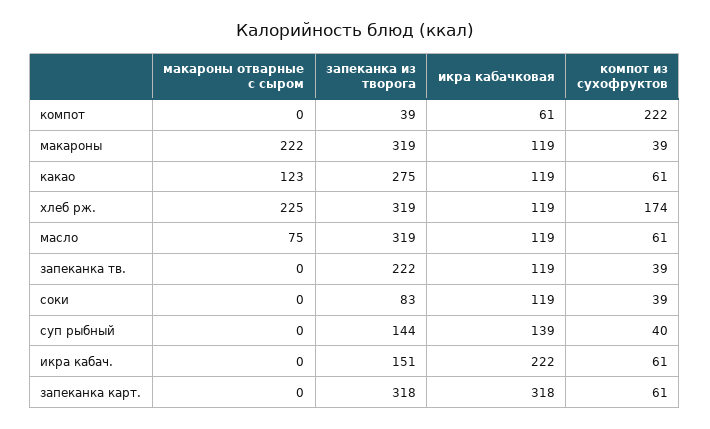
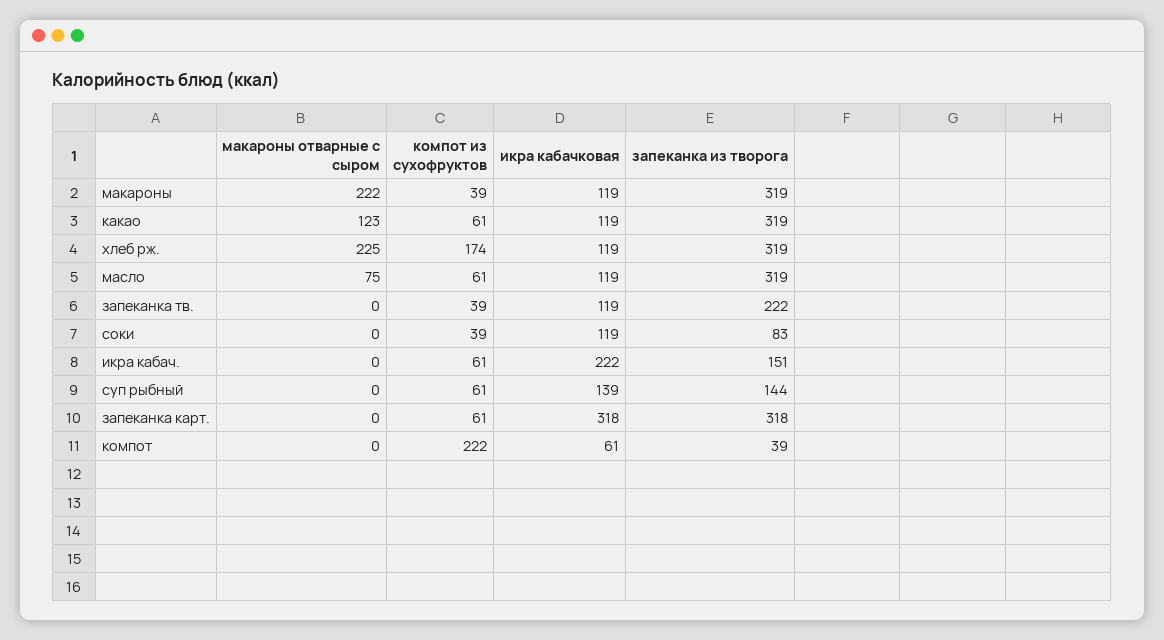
запеканка из творога, какао: 275 -> 319
компот из сухофруктов, суп рыбный: 40 -> 61

